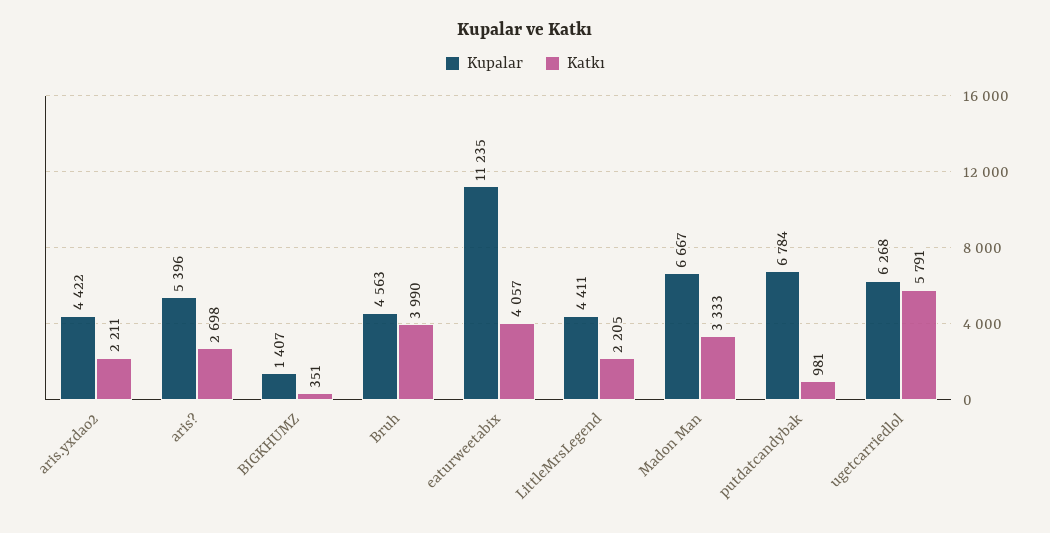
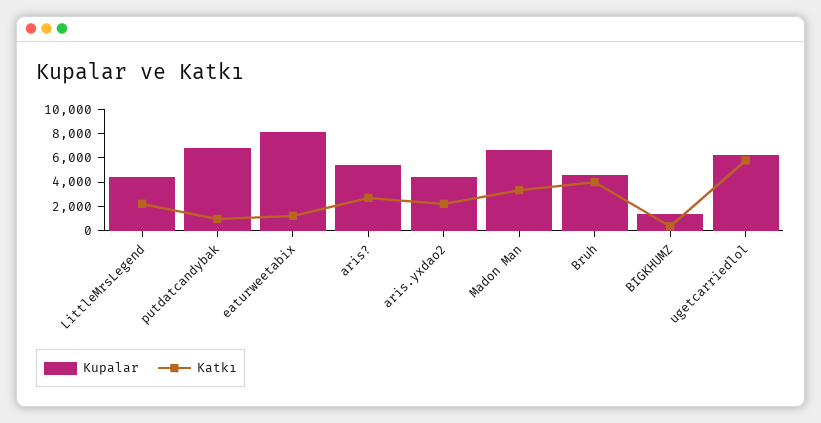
Kupalar, eaturweetabix: 11235 -> 8000
Katkı, eaturweetabix: 4057 -> 1000

